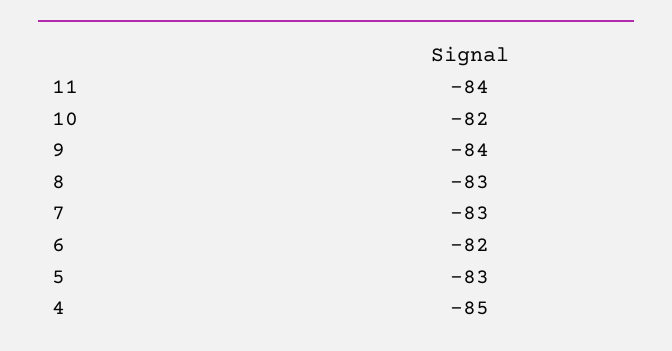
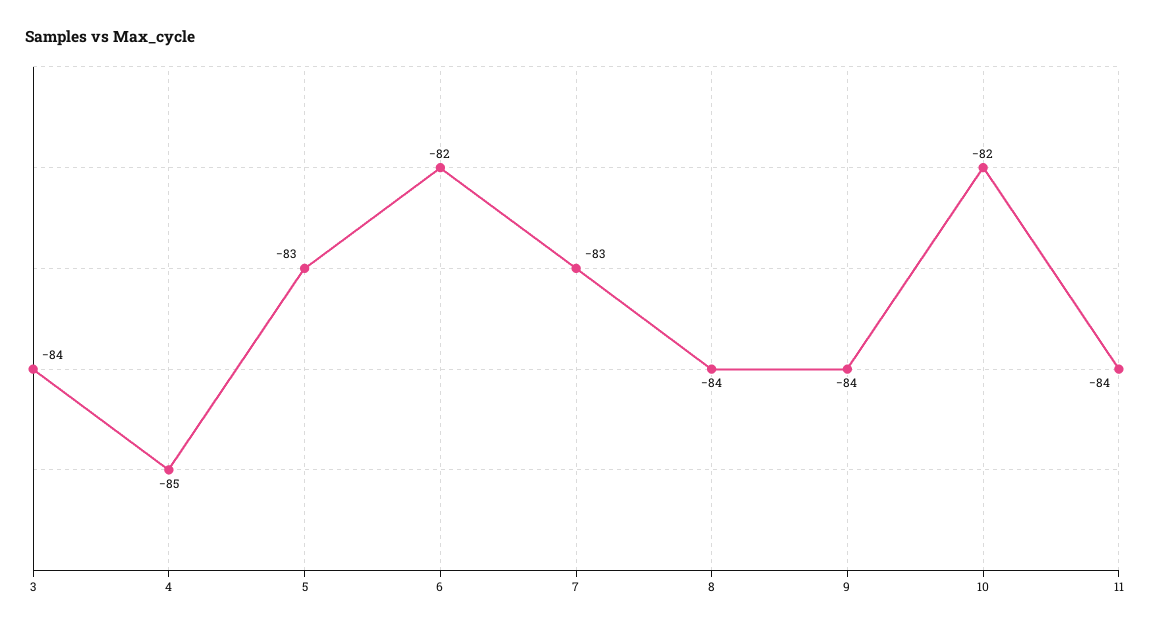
8: -83 -> -84
3: none -> -84

